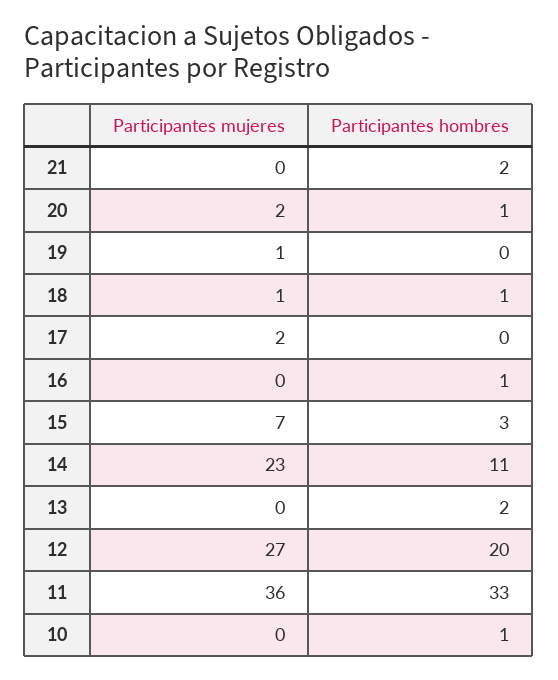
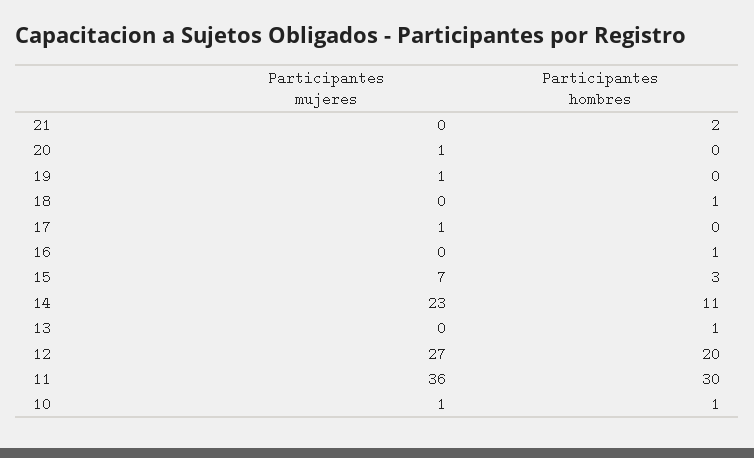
Participantes mujeres, 20: 2 -> 1
Participantes hombres, 20: 1 -> 0
Participantes mujeres, 18: 1 -> 0
Participantes mujeres, 17: 2 -> 1
Participantes hombres, 13: 2 -> 1
Participantes hombres, 11: 33 -> 30
Participantes mujeres, 10: 0 -> 1

